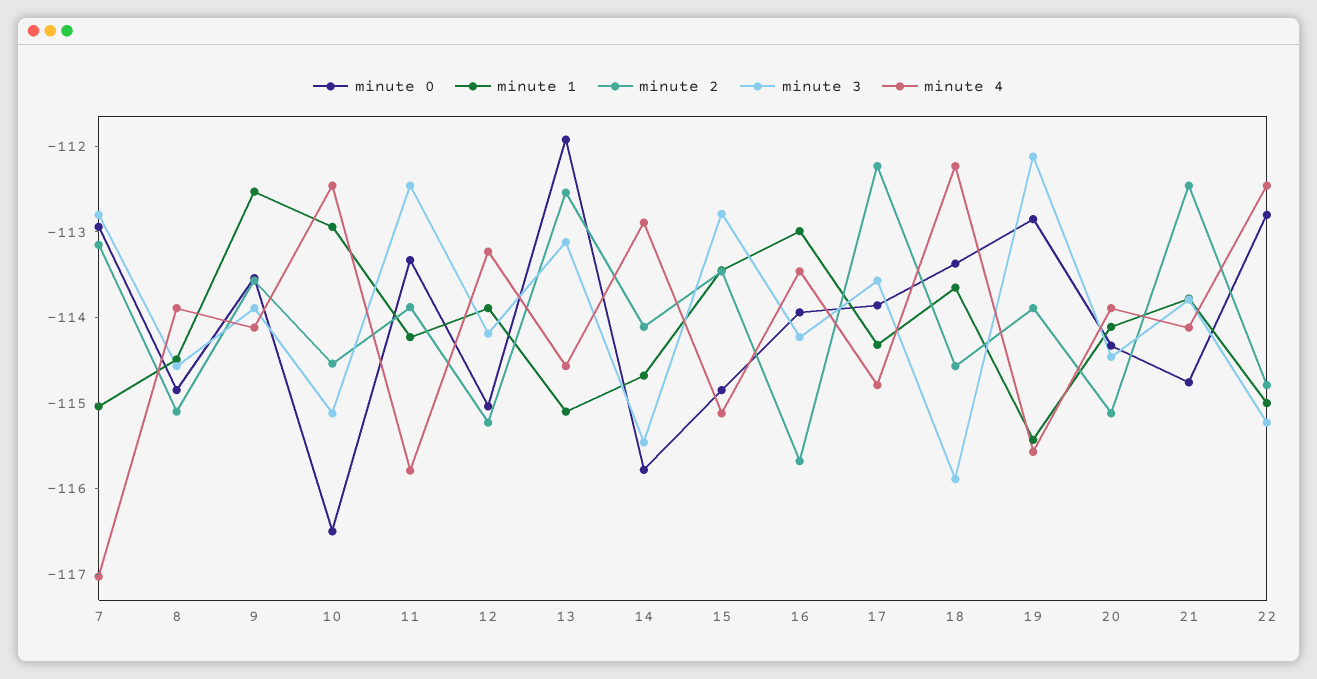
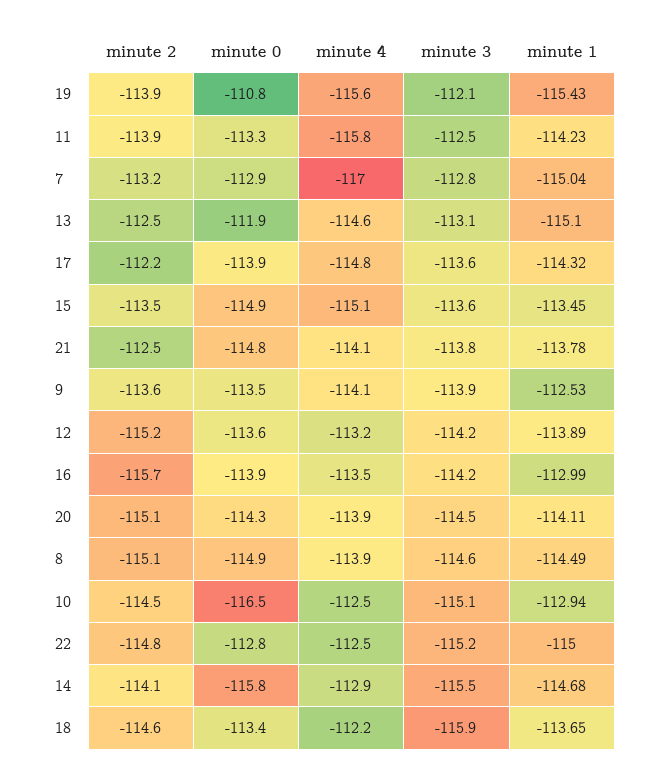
minute 0, 12: -115 -> -113.6
minute 3, 15: -112.8 -> -113.6
minute 0, 19: -112.8 -> -110.8

